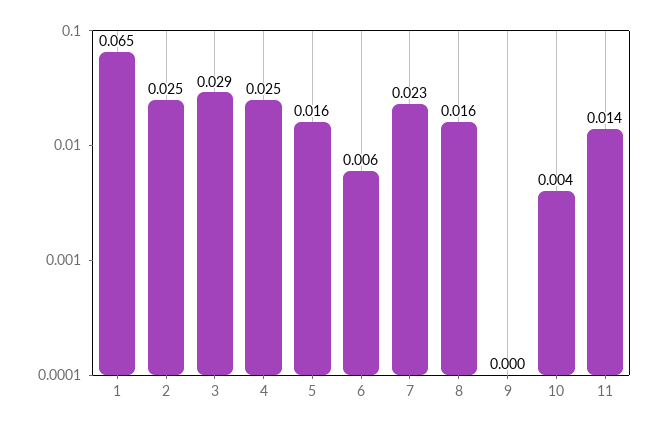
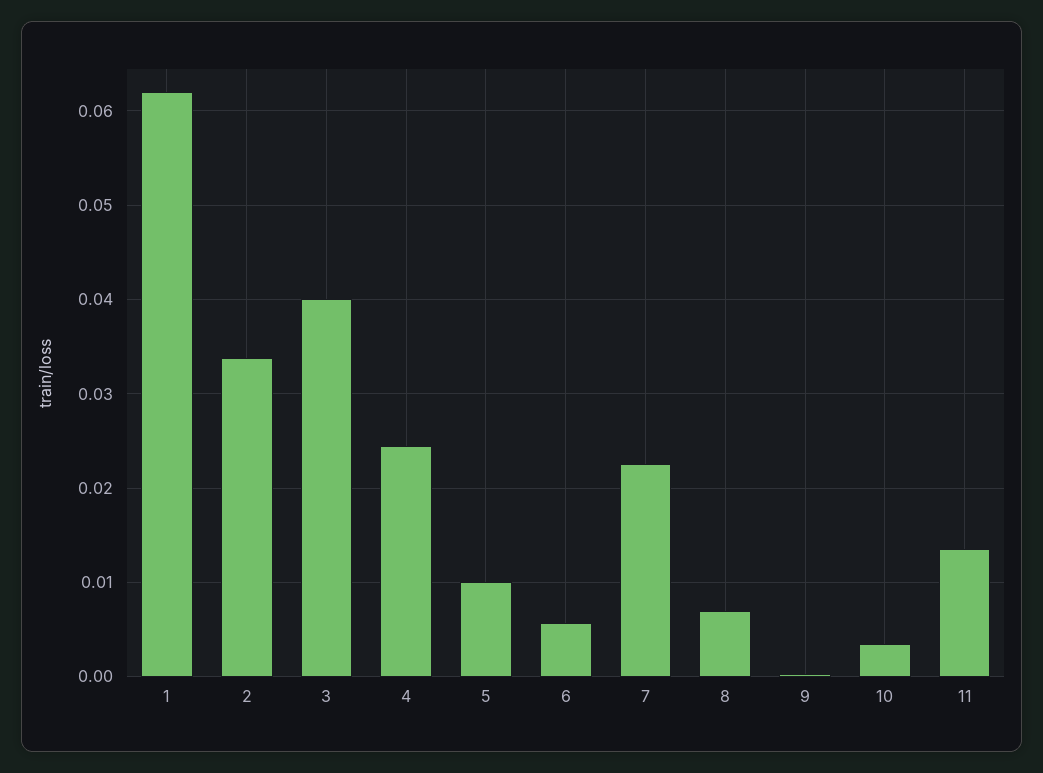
1: 0.065 -> 0.062
2: 0.025 -> 0.034
3: 0.029 -> 0.04
5: 0.016 -> 0.01
8: 0.016 -> 0.007

